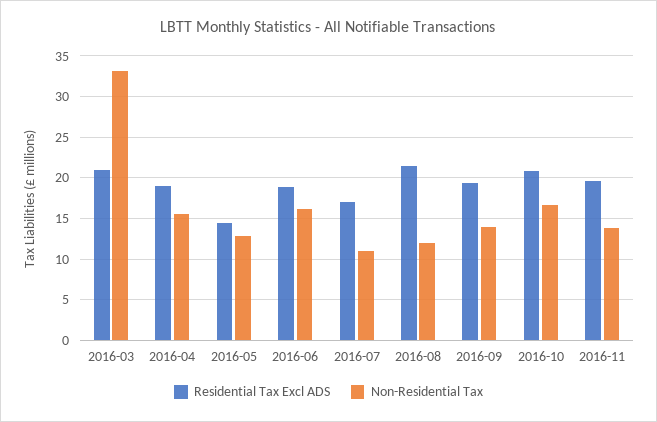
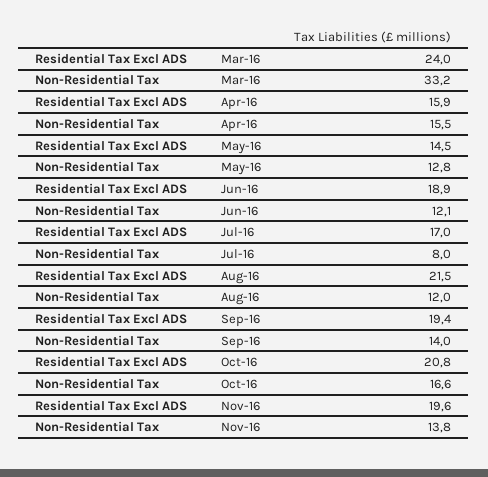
Residential Tax Excl ADS, 2016-03: 21 -> 24
Residential Tax Excl ADS, 2016-04: 19 -> 15.9
Non-Residential Tax, 2016-06: 16 -> 12.1
Non-Residential Tax, 2016-07: 11 -> 8

